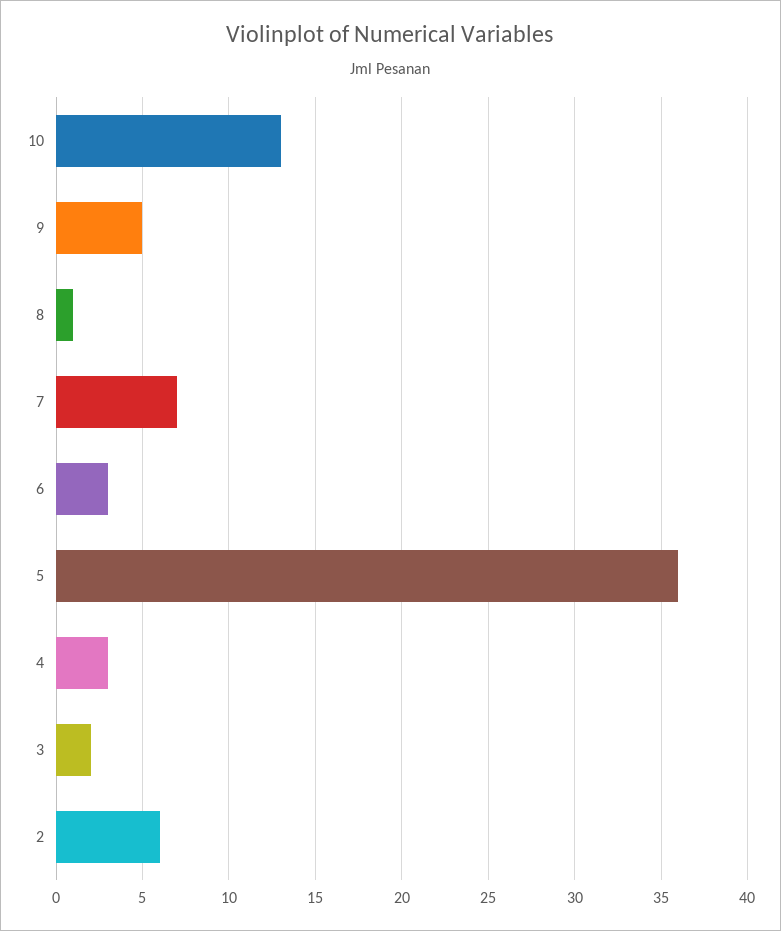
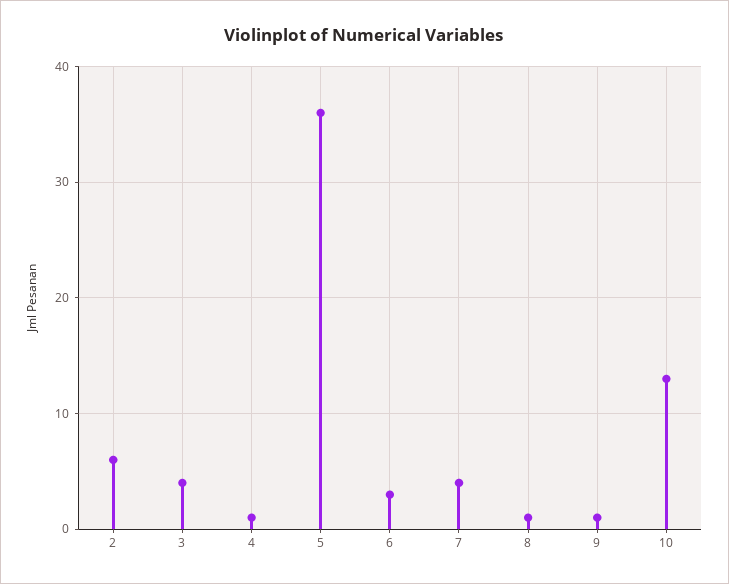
9: 5 -> 1
7: 7 -> 4
4: 3 -> 1
3: 2 -> 4

